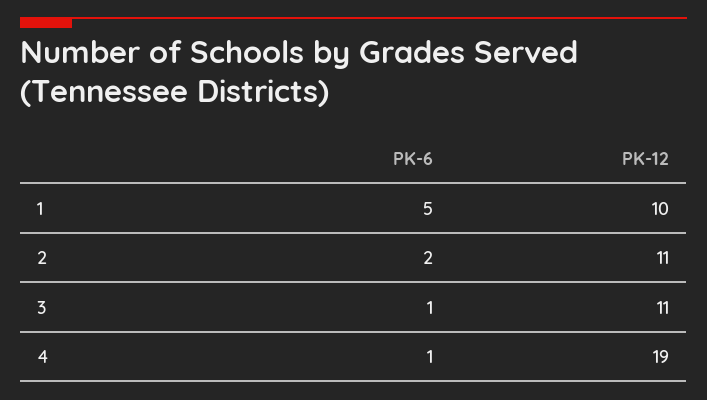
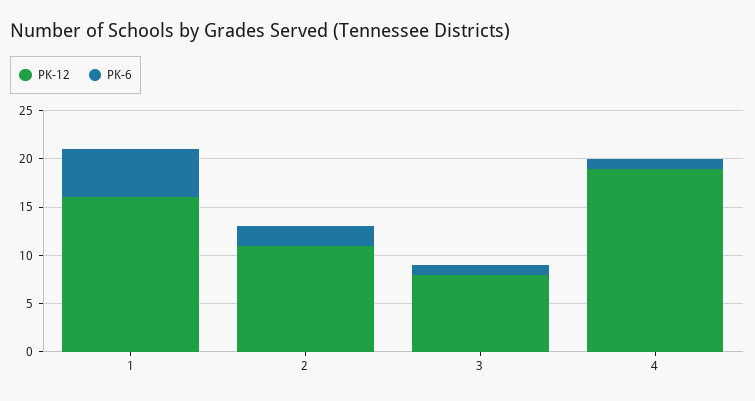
PK-12, 1: 10 -> 16
PK-12, 3: 11 -> 8

